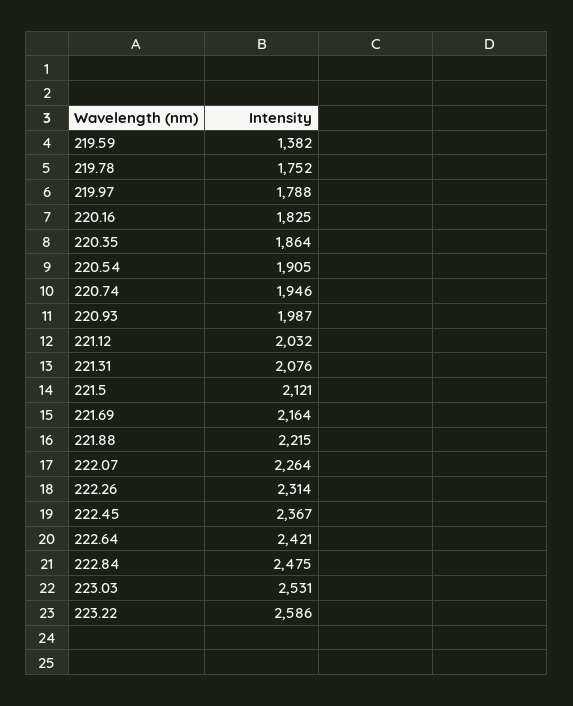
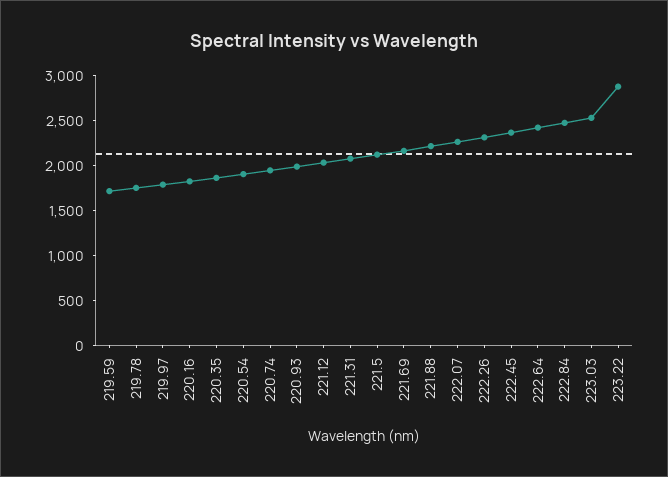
219.59: 1382 -> 1700
223.22: 2586 -> 2900

